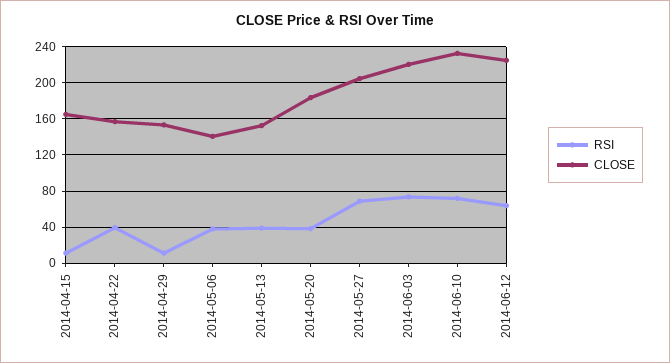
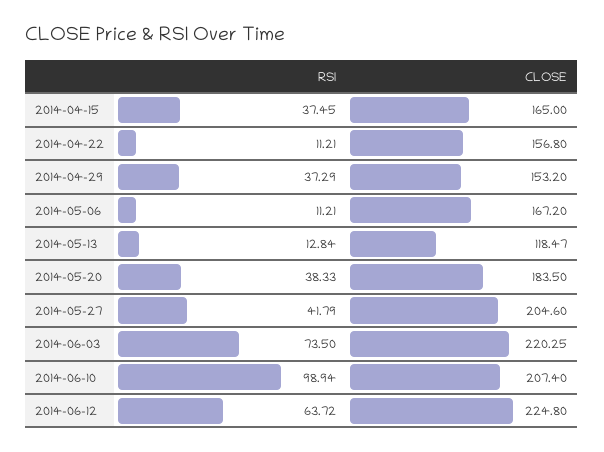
RSI, 2014-04-15: 10 -> 37.45
RSI, 2014-04-22: 40 -> 11.21
RSI, 2014-04-29: 10 -> 37.29
RSI, 2014-05-06: 40 -> 11.21
CLOSE, 2014-05-06: 140 -> 167.2
RSI, 2014-05-13: 40 -> 12.84
CLOSE, 2014-05-13: 150 -> 118.47
RSI, 2014-05-27: 70 -> 41.79
RSI, 2014-06-10: 70 -> 98.94
CLOSE, 2014-06-10: 230 -> 207.4

